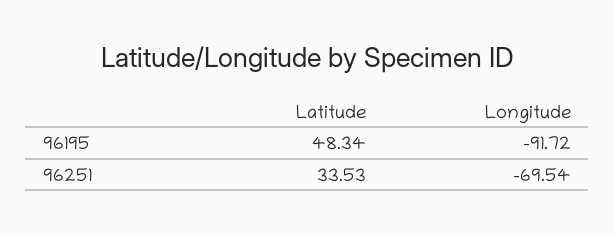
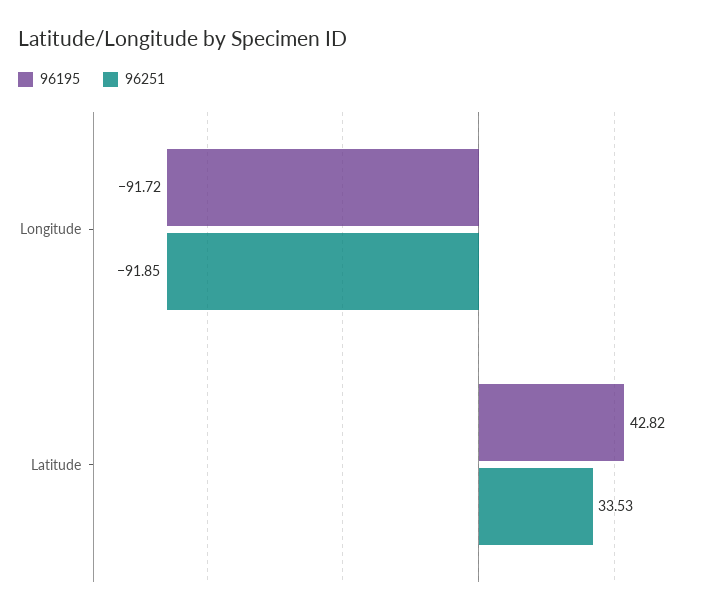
96195, Latitude: 48.34 -> 42.82
96251, Longitude: -69.54 -> -91.85

